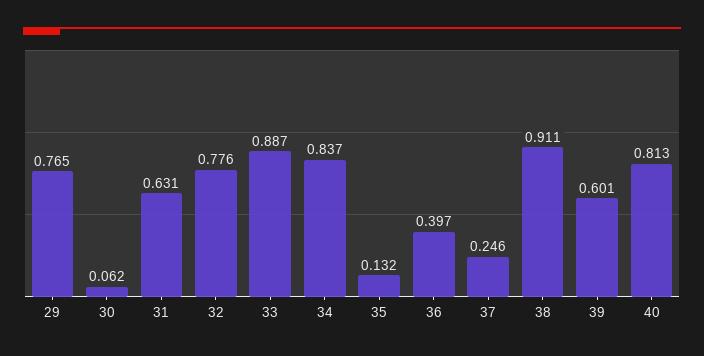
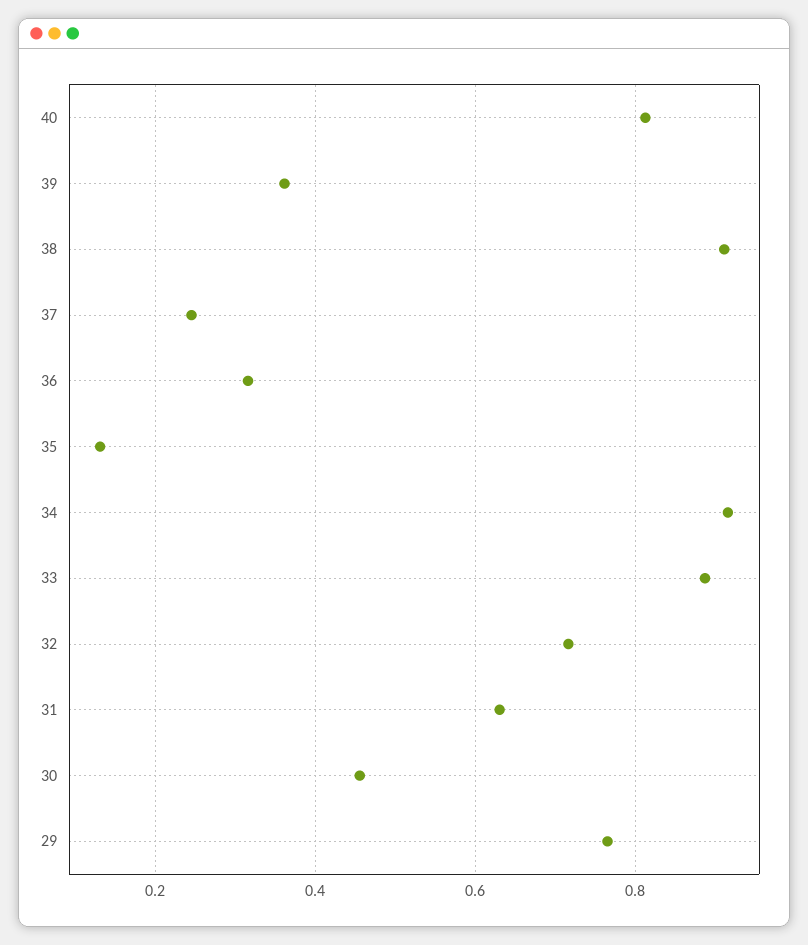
30: 0.062 -> 0.46
32: 0.776 -> 0.72
34: 0.837 -> 0.92
36: 0.397 -> 0.32
39: 0.601 -> 0.36

